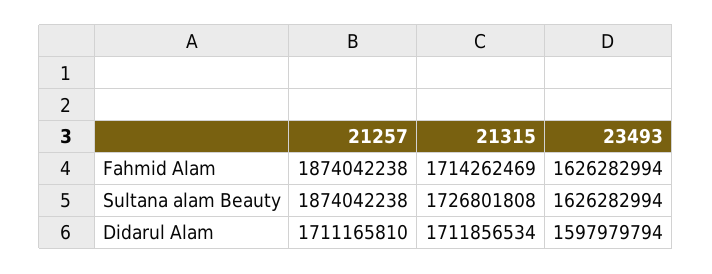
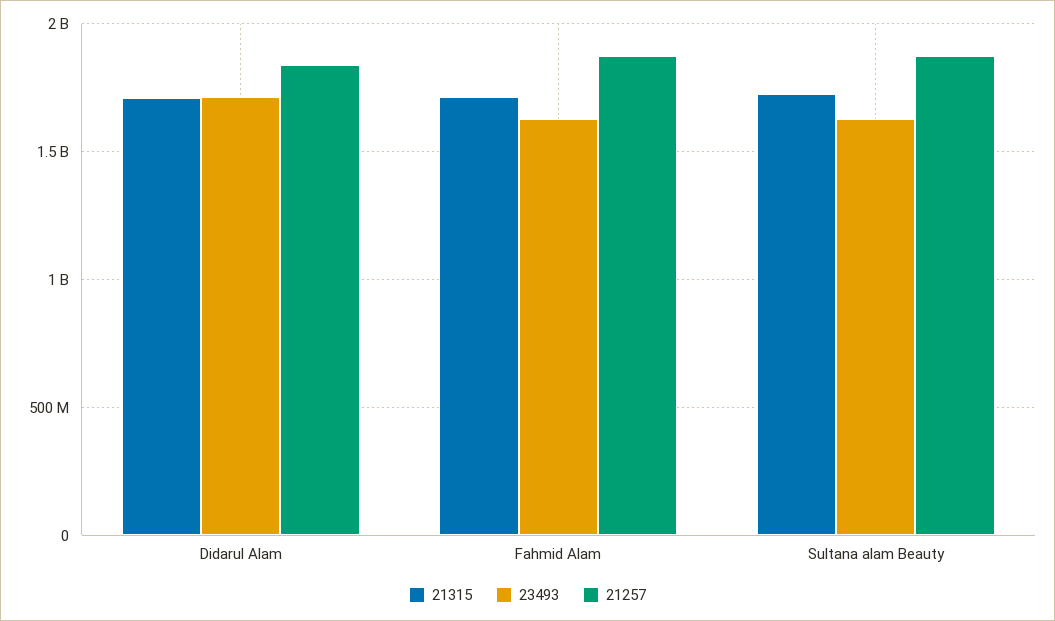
21257, Didarul Alam: 1711165810 -> 1850000000
23493, Didarul Alam: 1597979794 -> 1700000000

